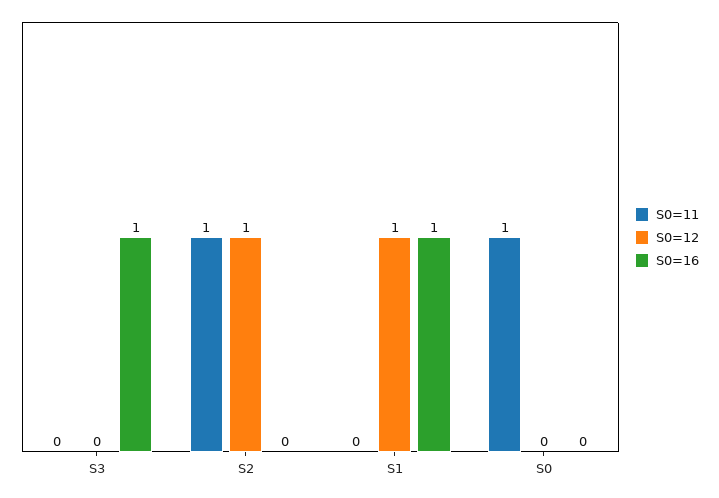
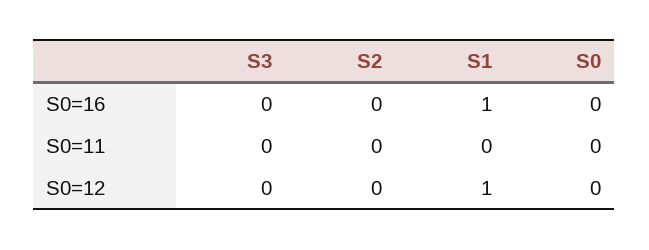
S0=16, S3: 1 -> 0
S0=11, S2: 1 -> 0
S0=12, S2: 1 -> 0
S0=11, S0: 1 -> 0

